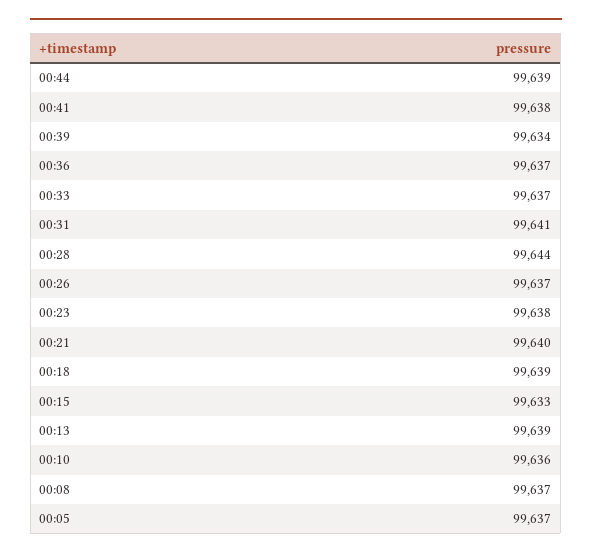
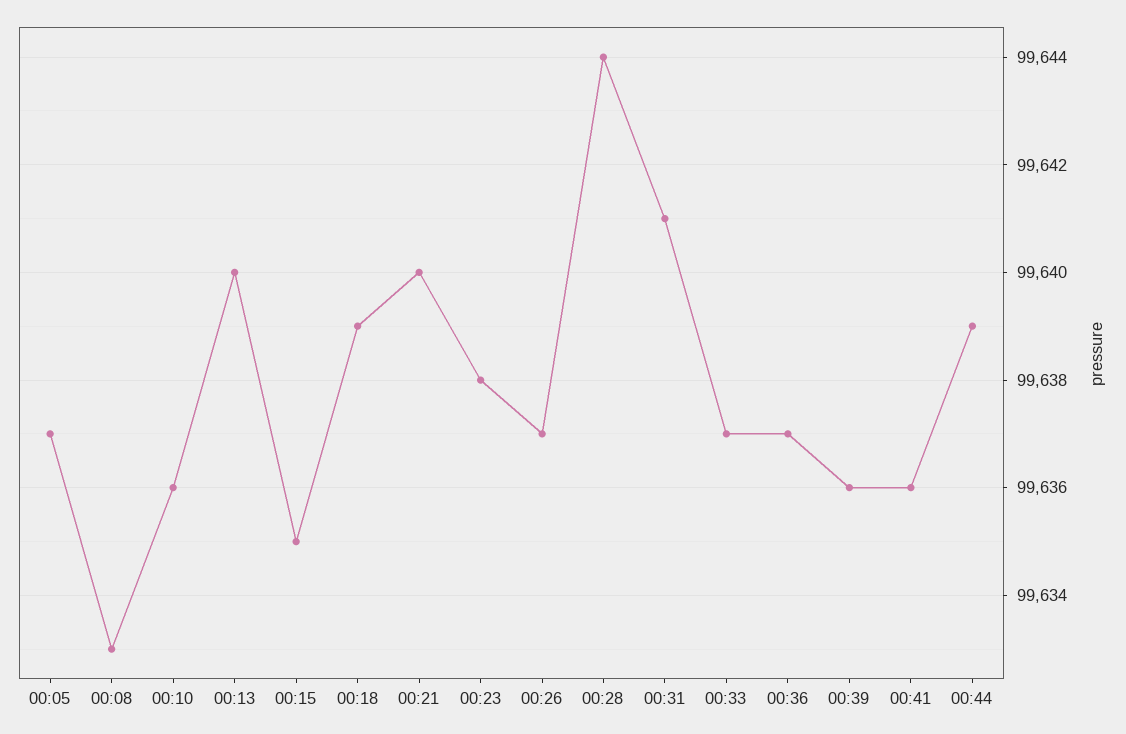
00:41: 99638 -> 99636
00:39: 99634 -> 99636
00:15: 99633 -> 99635
00:13: 99639 -> 99640
00:08: 99637 -> 99633

